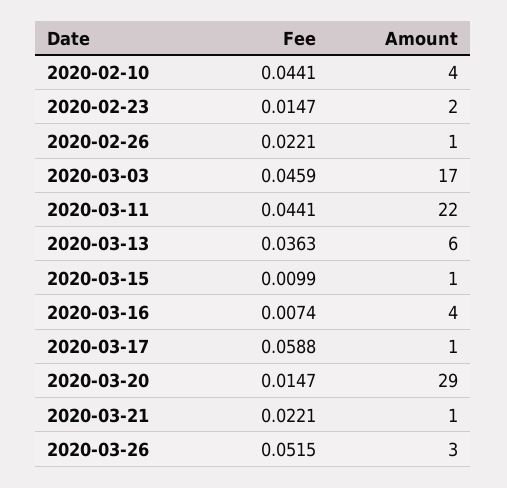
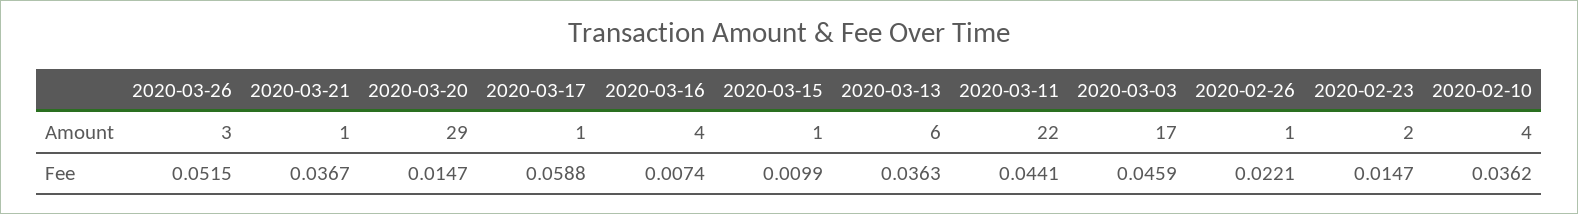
Fee, 2020-02-10: 0.0441 -> 0.0362
Fee, 2020-03-21: 0.0221 -> 0.0367

